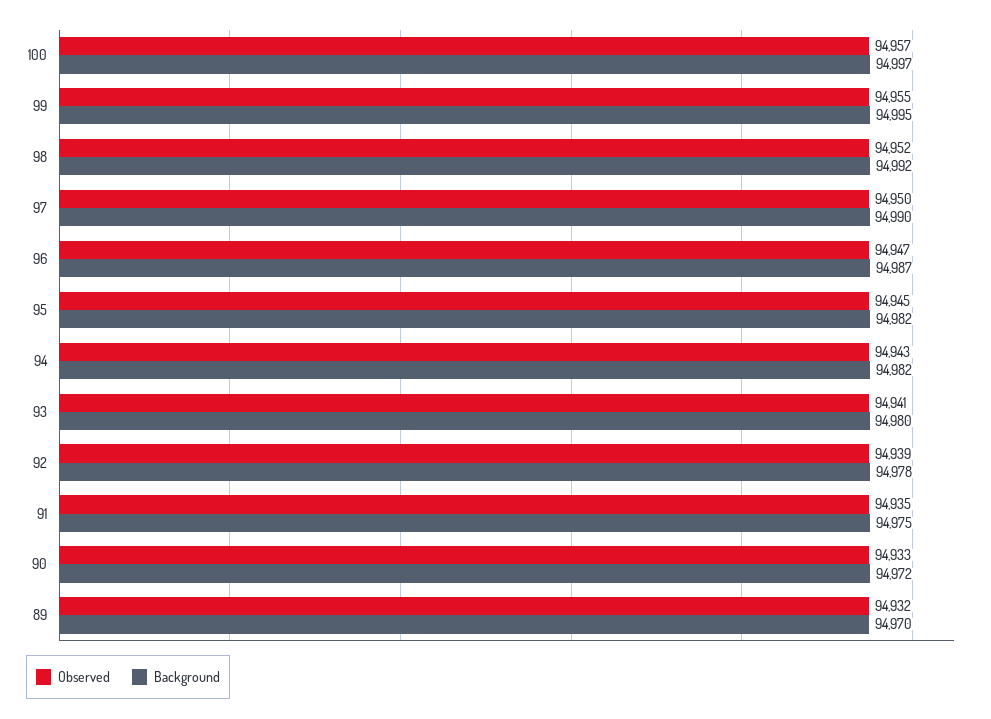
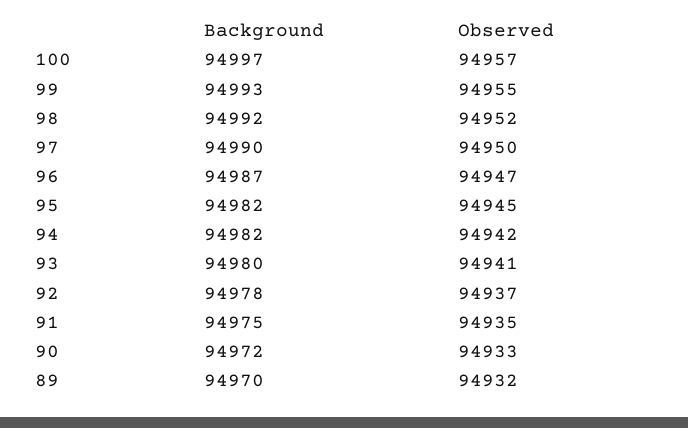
Background, 99: 94995 -> 94993
Observed, 94: 94943 -> 94942
Observed, 92: 94939 -> 94937

